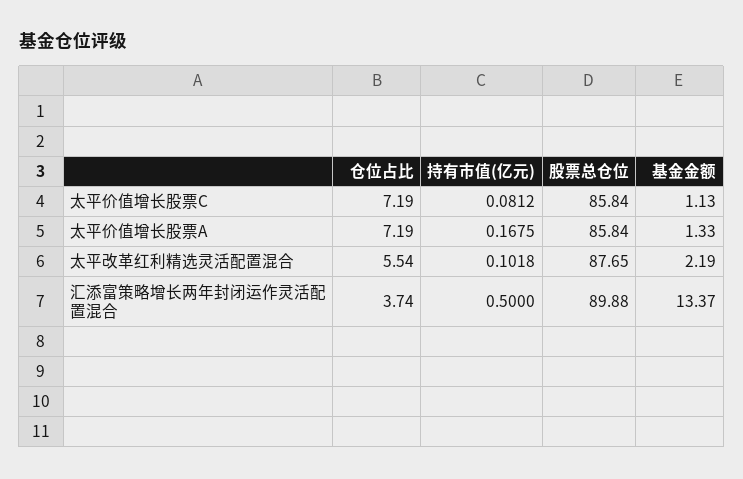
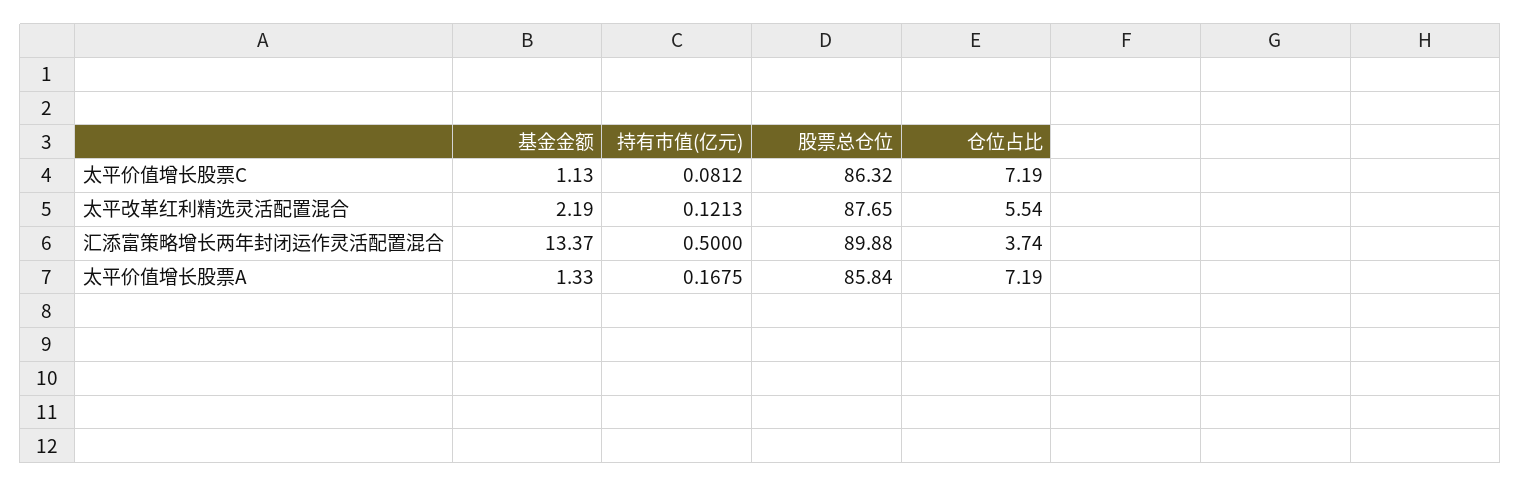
股票总仓位, 太平价值增长股票C: 85.84 -> 86.32
持有市值(亿元), 太平改革红利精选灵活配置混合: 0.1018 -> 0.1213

